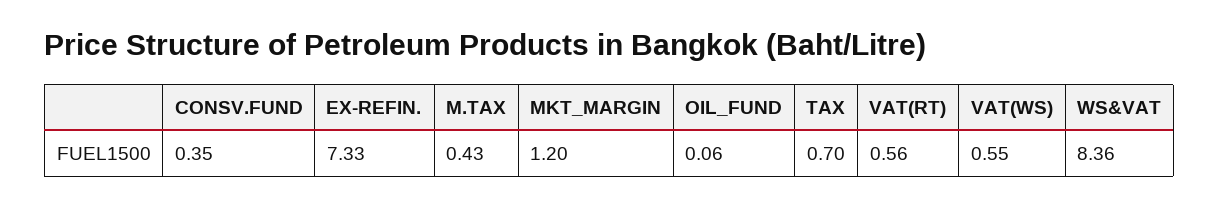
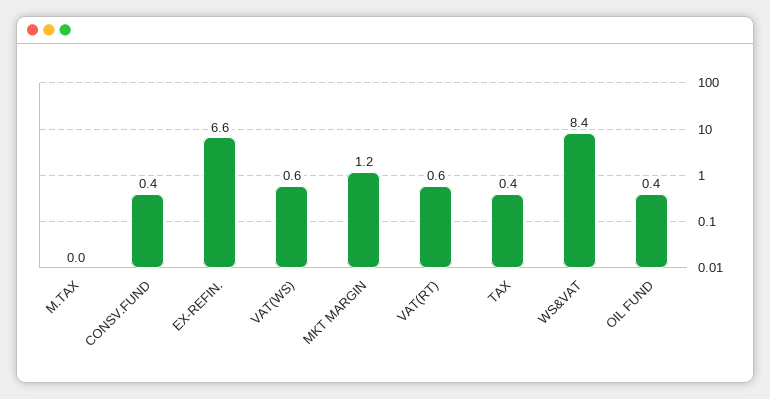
EX-REFIN.: 7.33 -> 6.6
M.TAX: 0.43 -> 0
OIL_FUND: 0.06 -> 0.4
TAX: 0.7 -> 0.4

